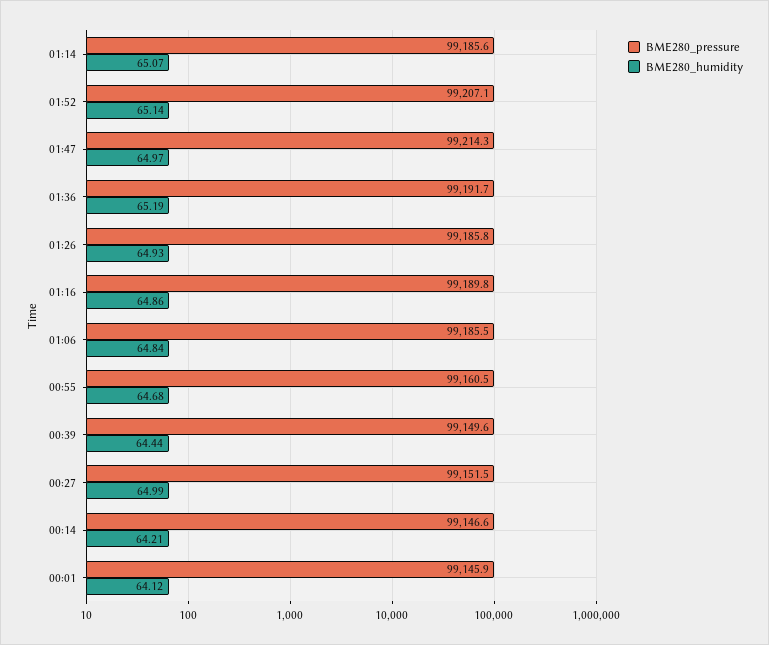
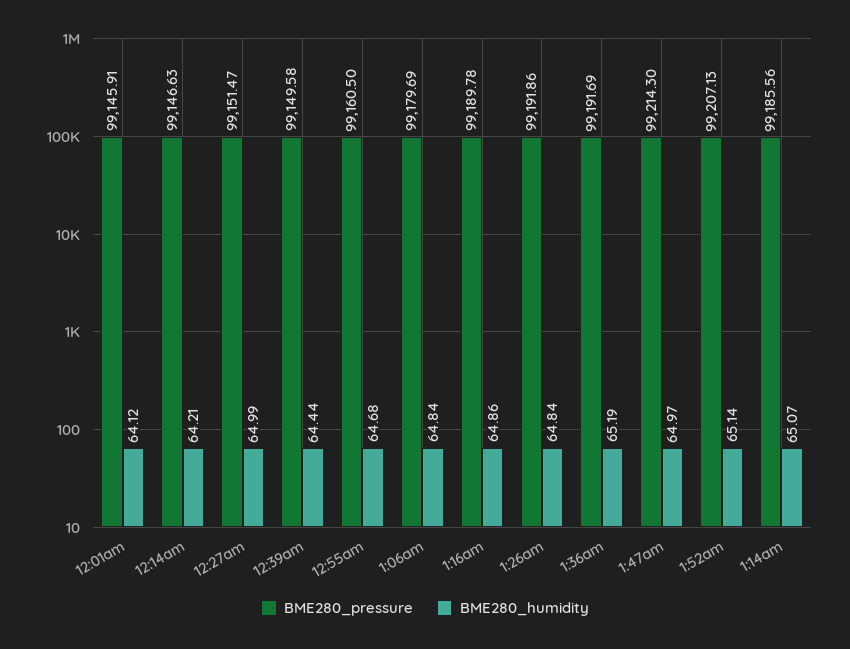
BME280_pressure, 01:26: 99185.8 -> 99191.86
BME280_humidity, 01:26: 64.93 -> 64.84
BME280_pressure, 01:06: 99185.5 -> 99179.69

